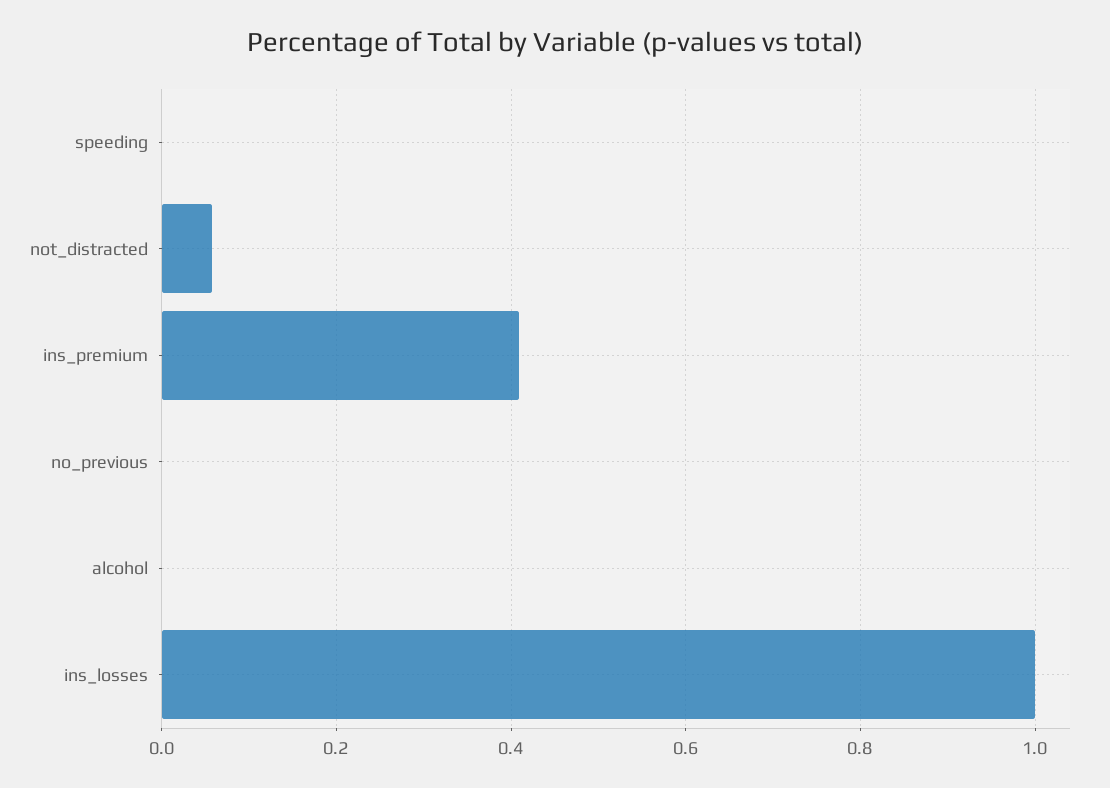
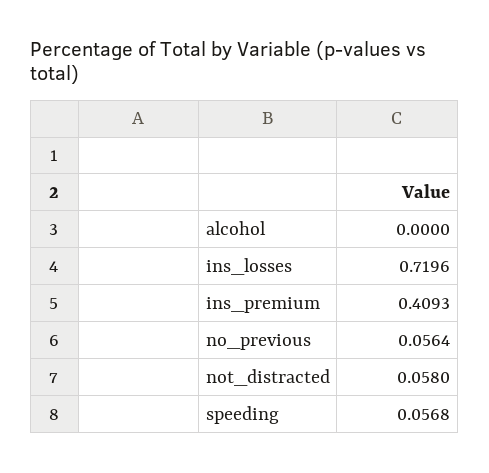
speeding: 0 -> 0.0568
no_previous: 0 -> 0.0564
ins_losses: 1 -> 0.7196

